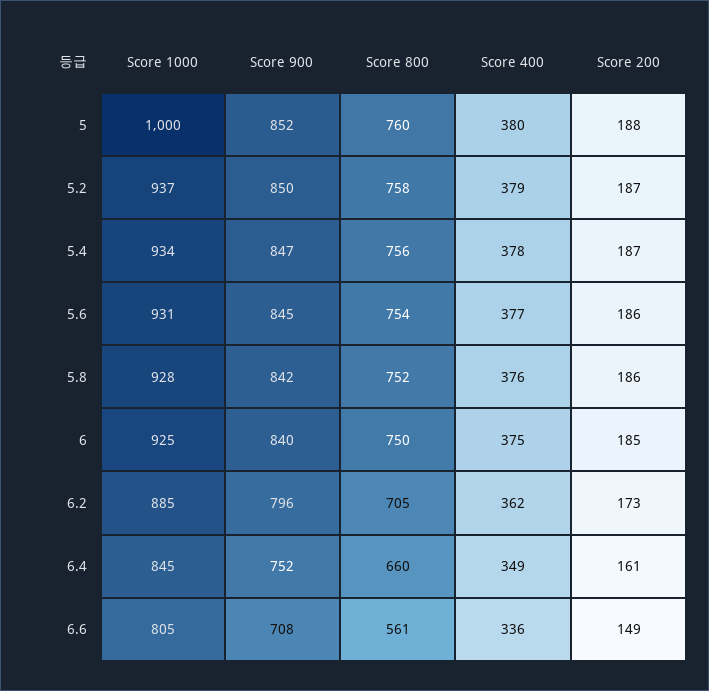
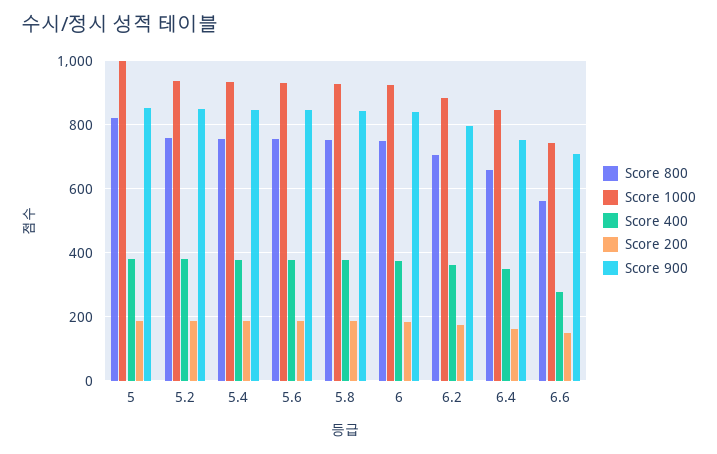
Score 800, 5: 760 -> 820
Score 1000, 6.6: 805 -> 740
Score 400, 6.6: 336 -> 280

